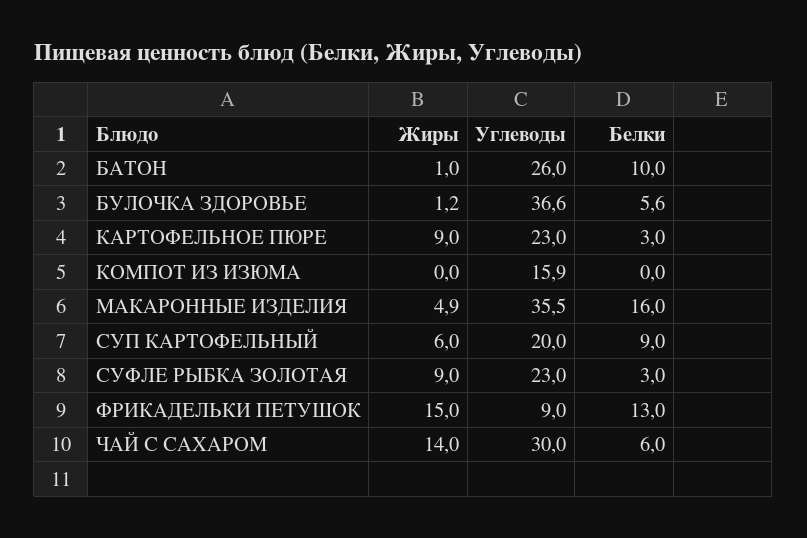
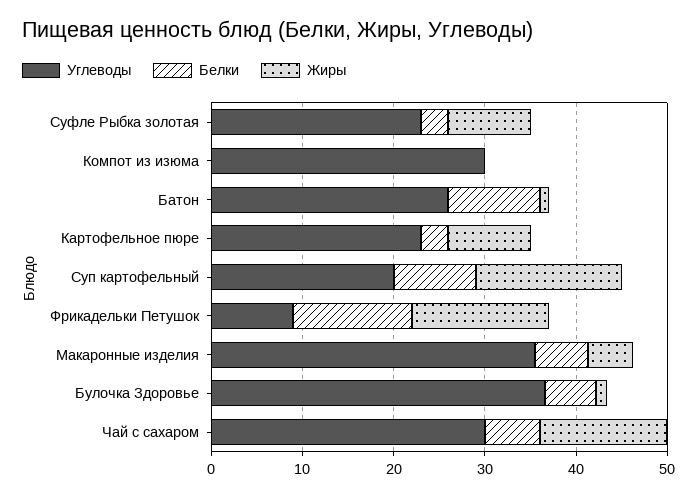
Углеводы, КОМПОТ ИЗ ИЗЮМА: 15.9 -> 30
Белки, МАКАРОННЫЕ ИЗДЕЛИЯ: 16 -> 6
Жиры, СУП КАРТОФЕЛЬНЫЙ: 6 -> 16

